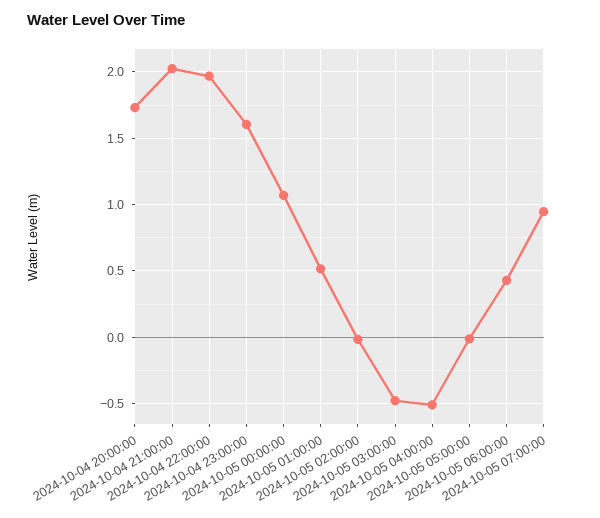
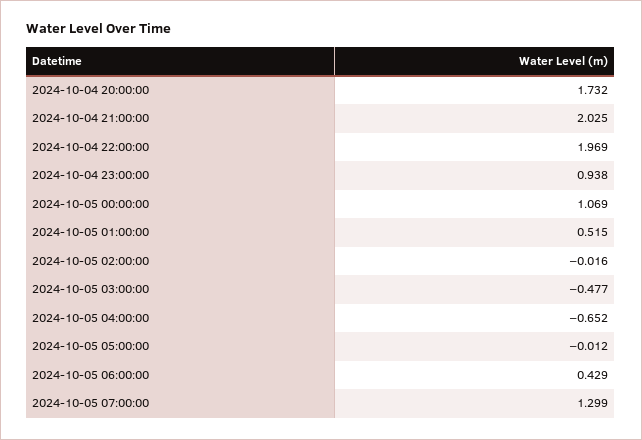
2024-10-04 23:00:00: 1.6 -> 0.938
2024-10-05 04:00:00: -0.5 -> -0.652
2024-10-05 07:00:00: 0.95 -> 1.299

